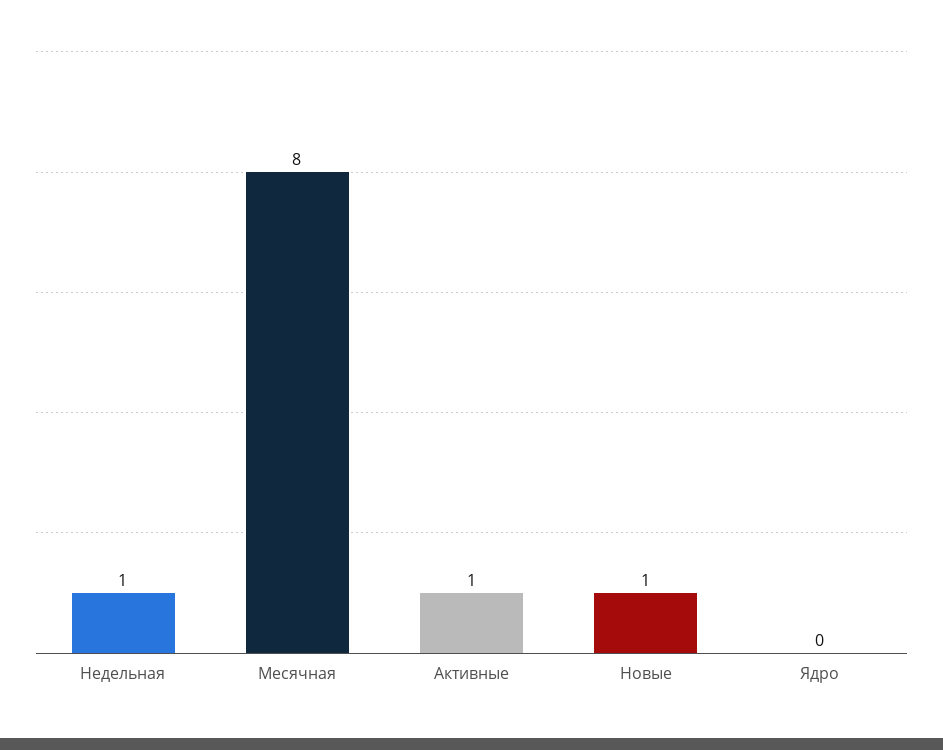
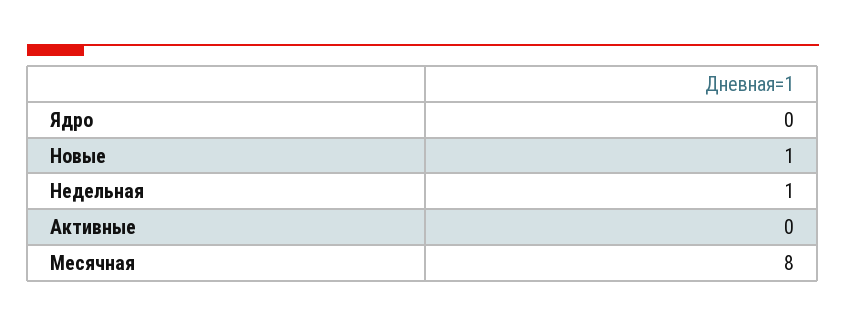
Активные: 1 -> 0

